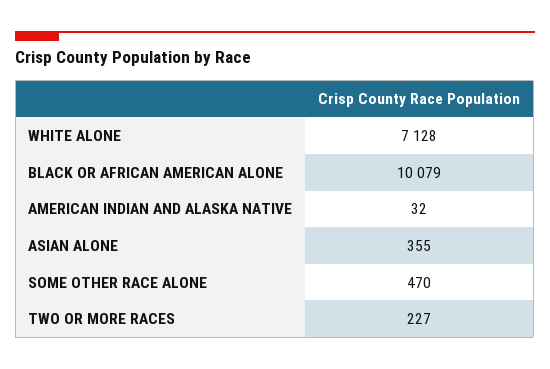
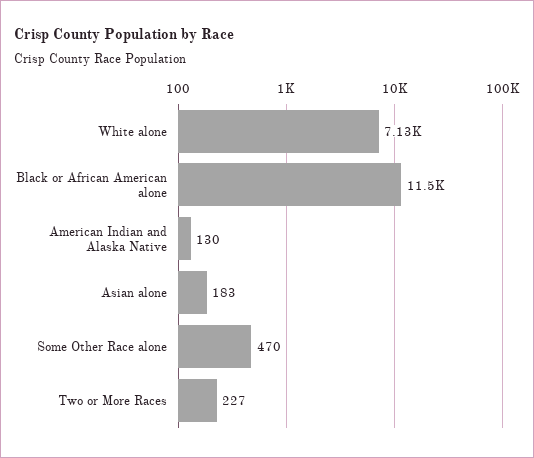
BLACK OR AFRICAN AMERICAN ALONE: 10079 -> 11500
AMERICAN INDIAN AND ALASKA NATIVE: 32 -> 130
ASIAN ALONE: 355 -> 183

